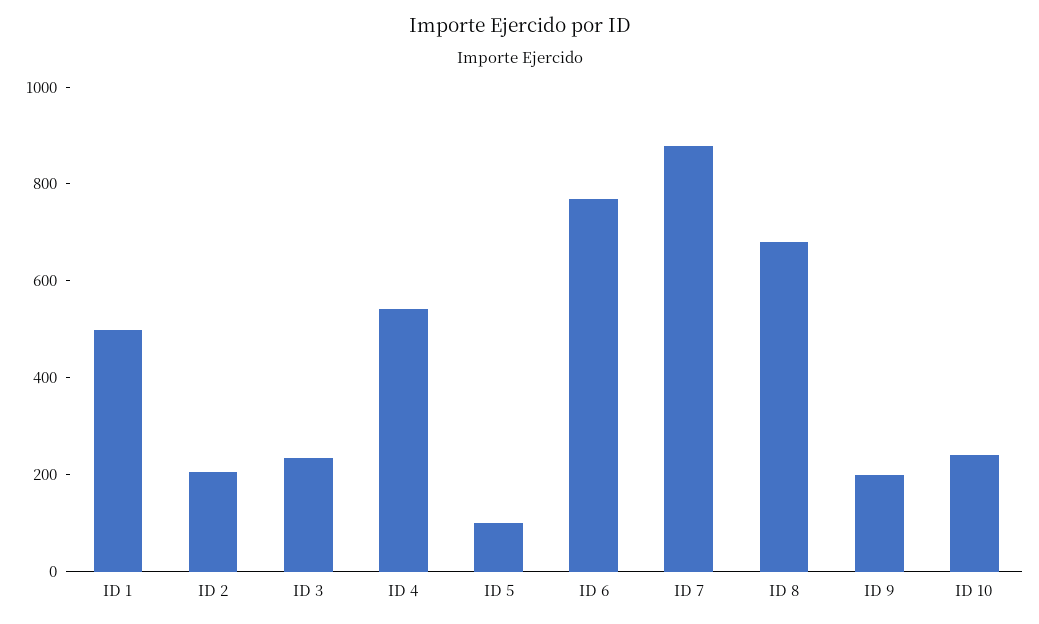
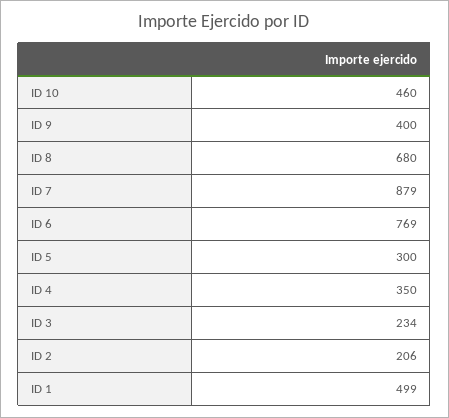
ID 4: 550 -> 350
ID 5: 100 -> 300
ID 9: 200 -> 400
ID 10: 250 -> 460

